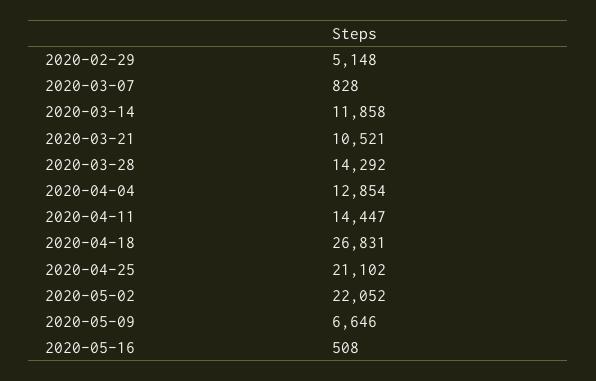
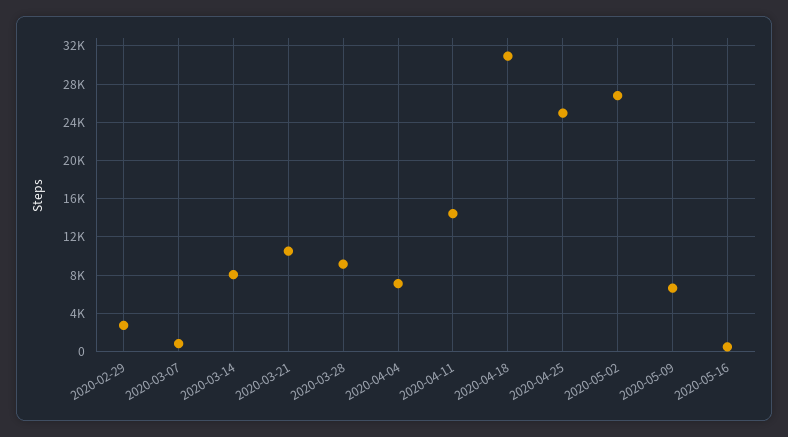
2020-02-29: 5148 -> 3000
2020-03-14: 11858 -> 8000
2020-03-28: 14292 -> 9000
2020-04-04: 12854 -> 7000
2020-04-18: 26831 -> 31000
2020-04-25: 21102 -> 25000
2020-05-02: 22052 -> 27000

